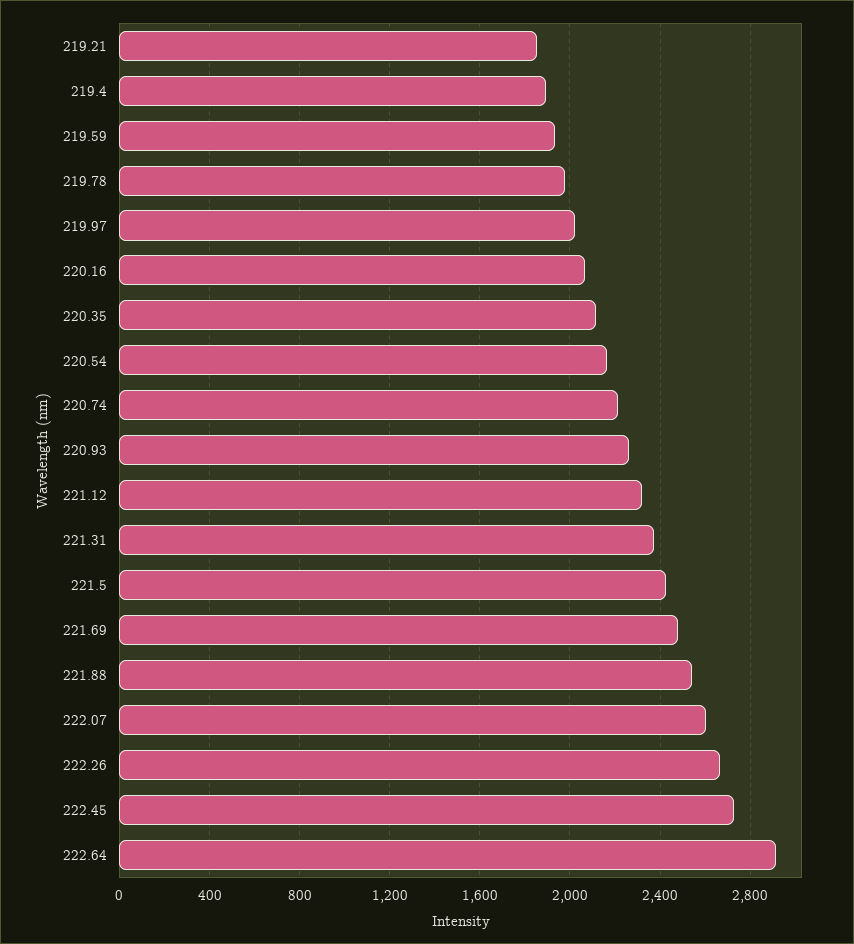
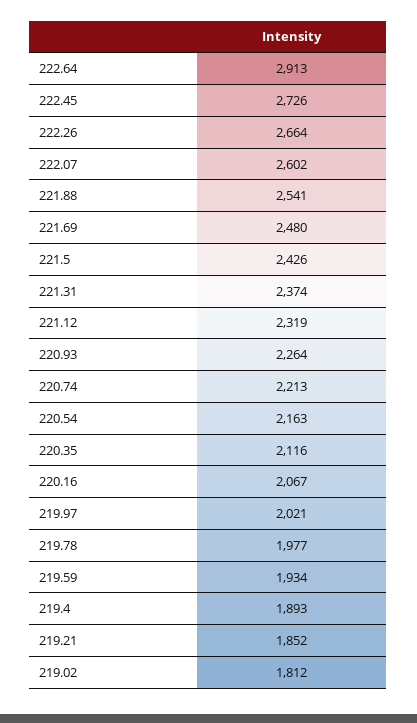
219.02: none -> 1812

